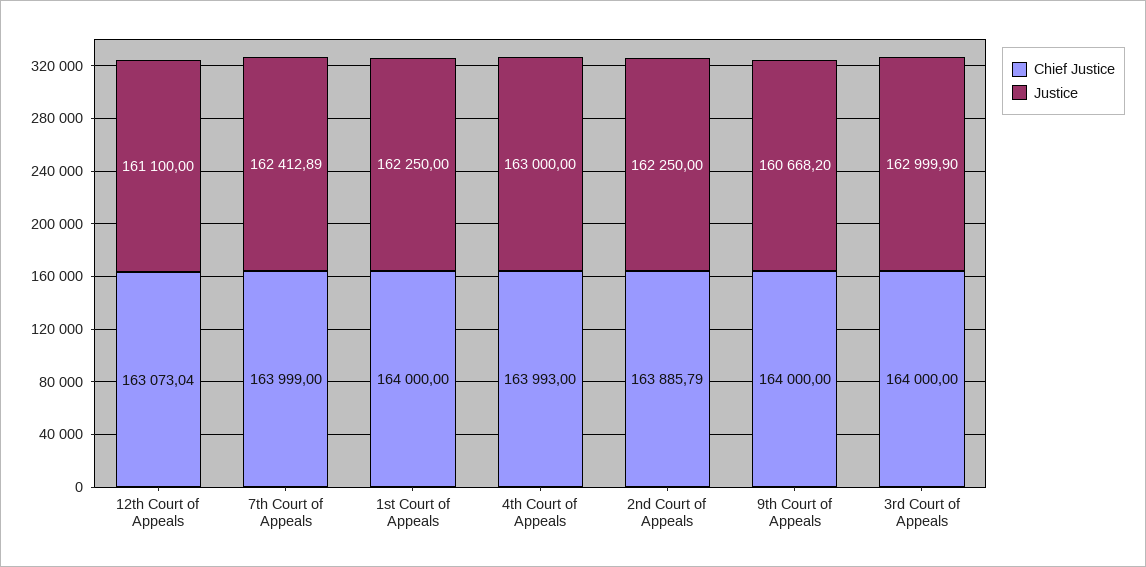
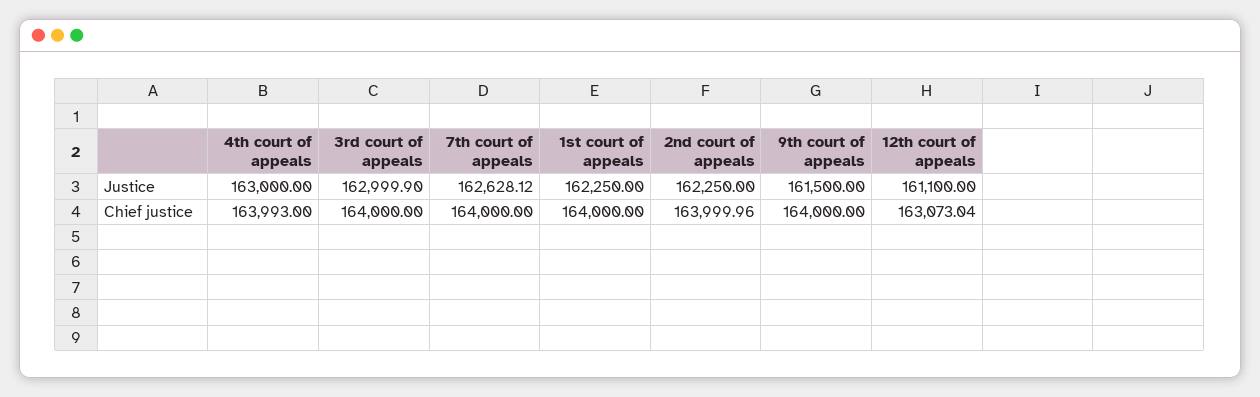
Chief Justice, 7th Court of Appeals: 163999 -> 164000
Justice, 7th Court of Appeals: 162412.89 -> 162628.12
Chief Justice, 2nd Court of Appeals: 163885.79 -> 163999.96
Justice, 9th Court of Appeals: 160668.2 -> 161500

